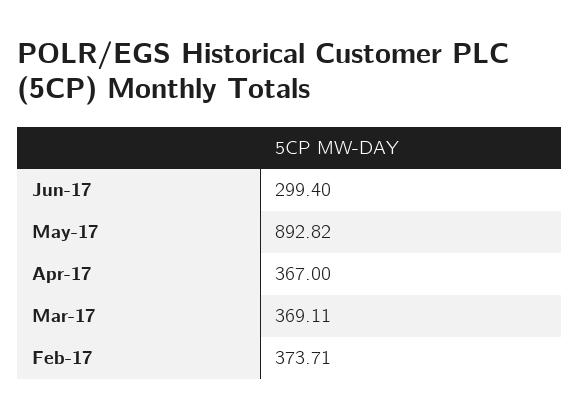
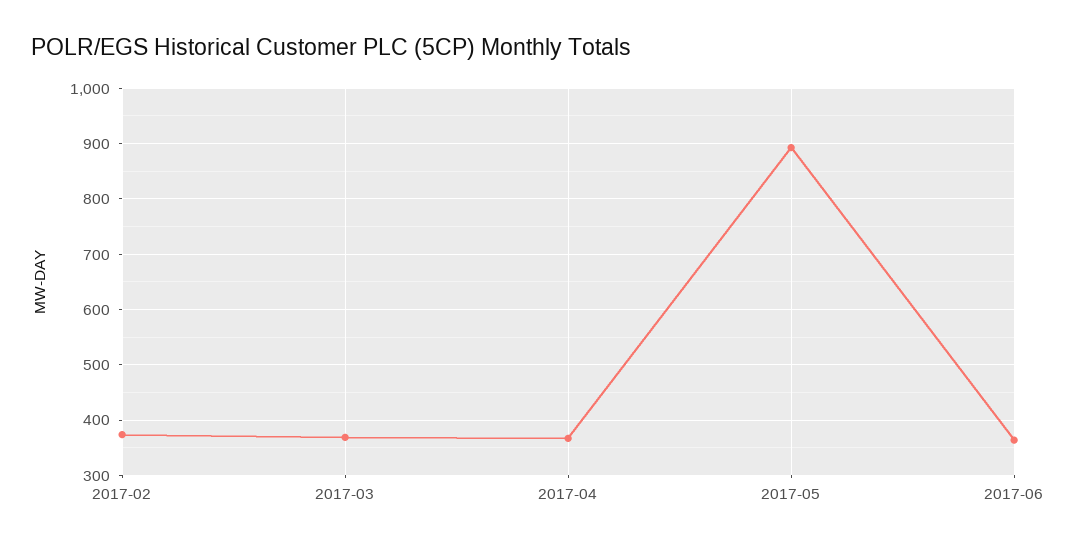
Jun-17: 299.4 -> 360

